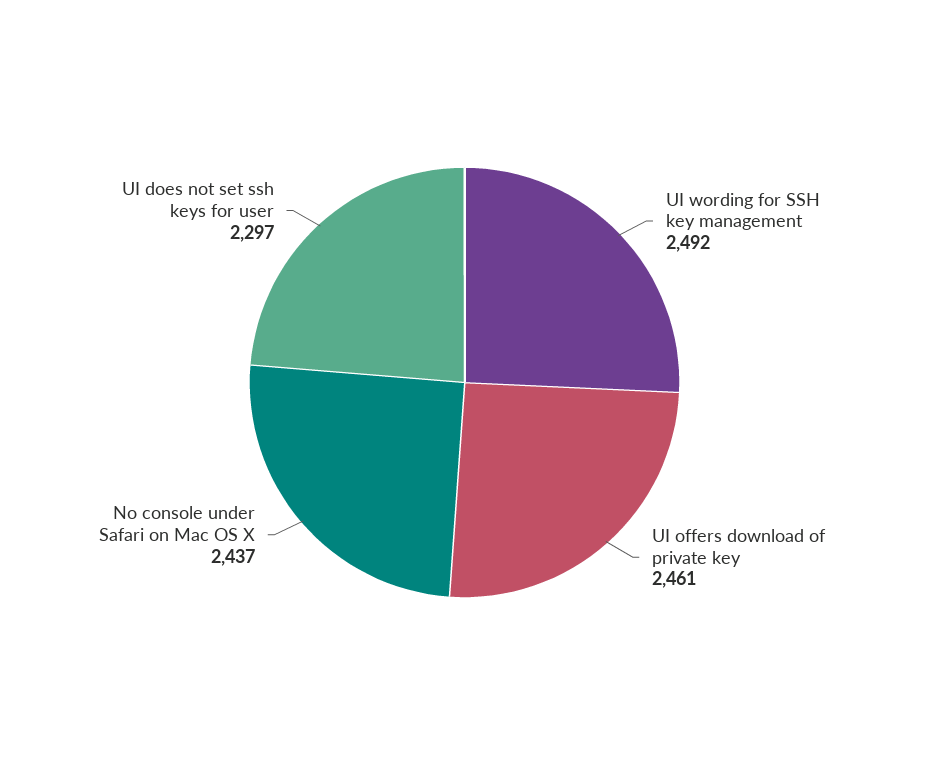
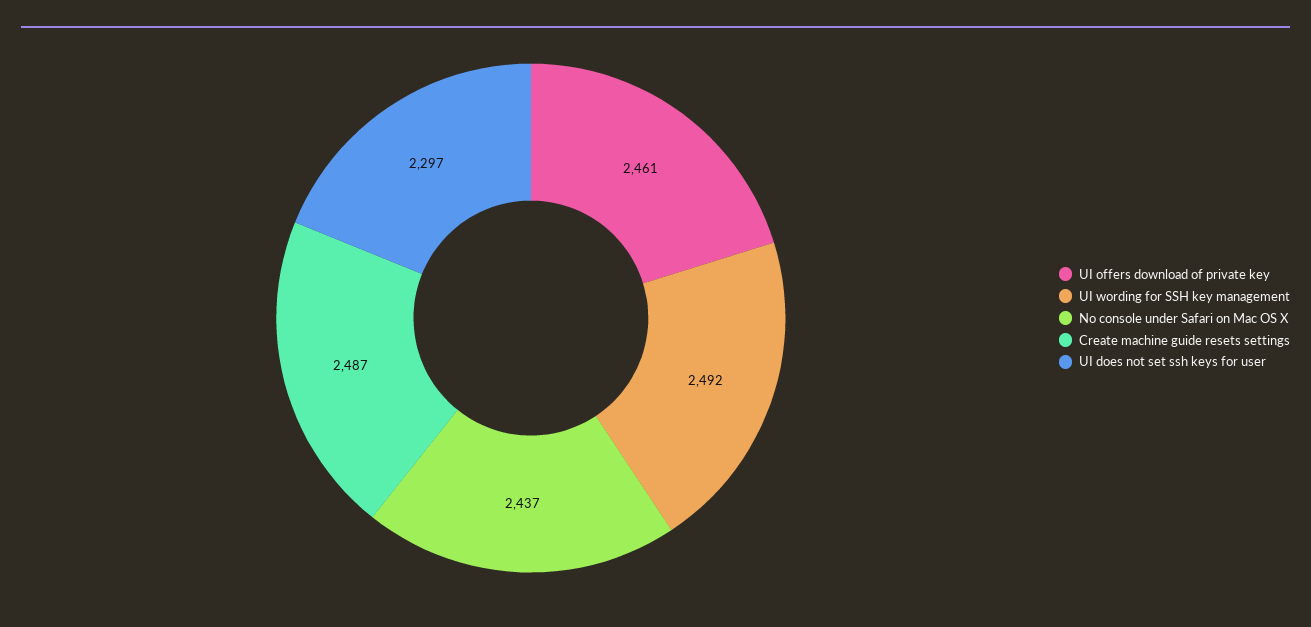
Create machine guide resets settings: none -> 2487

